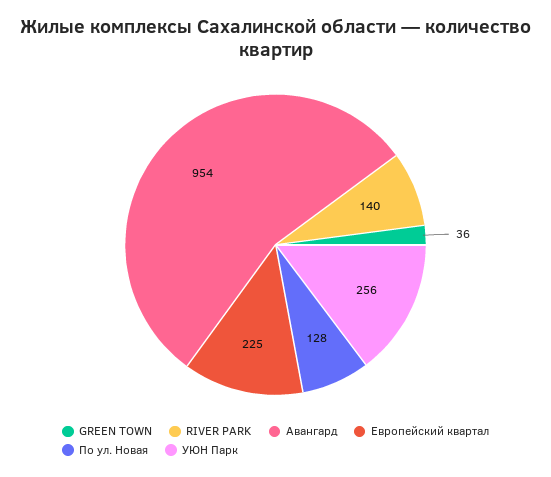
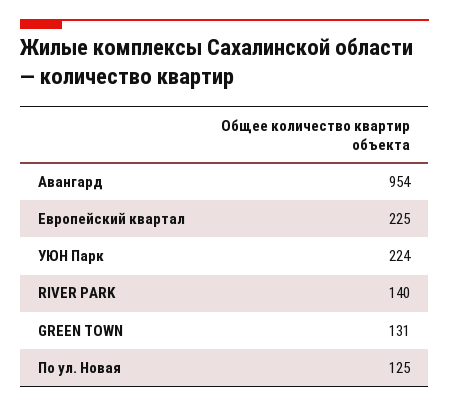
GREEN TOWN: 36 -> 131
По ул. Новая: 128 -> 125
УЮН Парк: 256 -> 224

